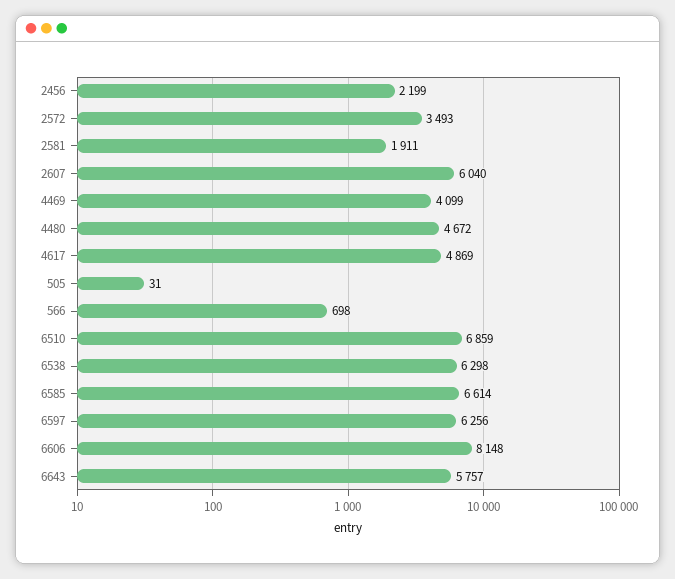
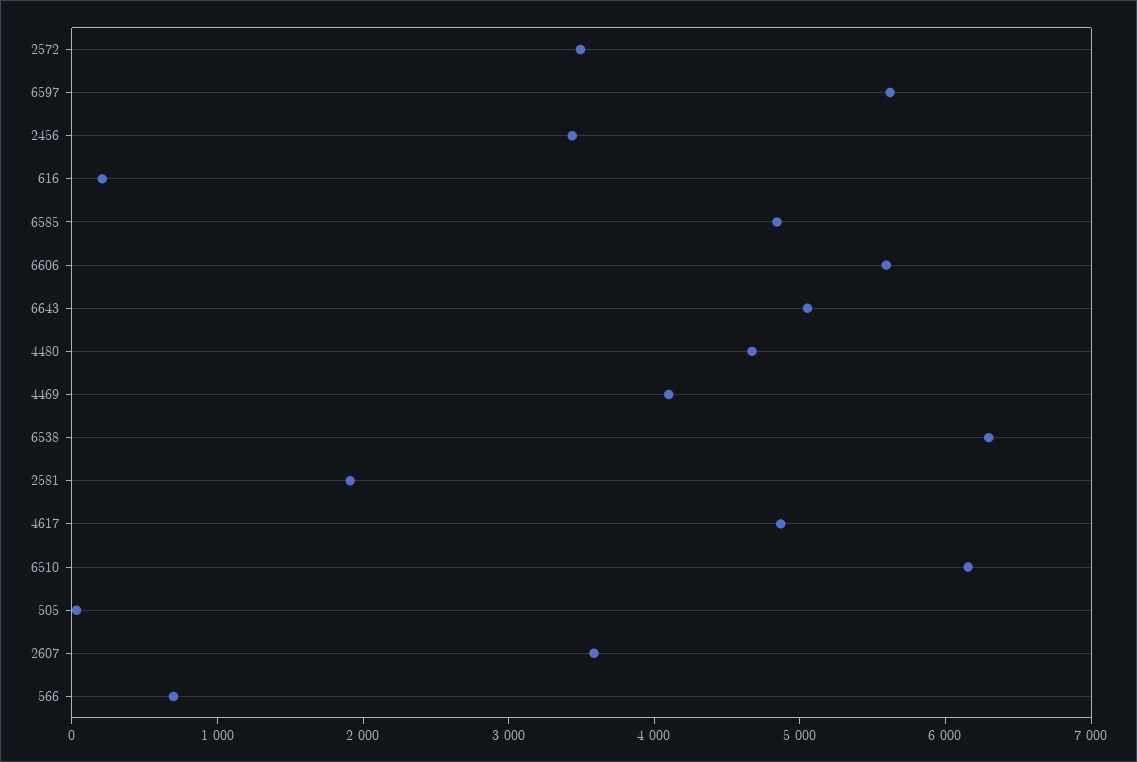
2456: 2199 -> 3400
2607: 6040 -> 3600
6510: 6859 -> 6200
6585: 6614 -> 4800
6597: 6256 -> 5600
6606: 8148 -> 5600
6643: 5757 -> 5000
616: none -> 200

